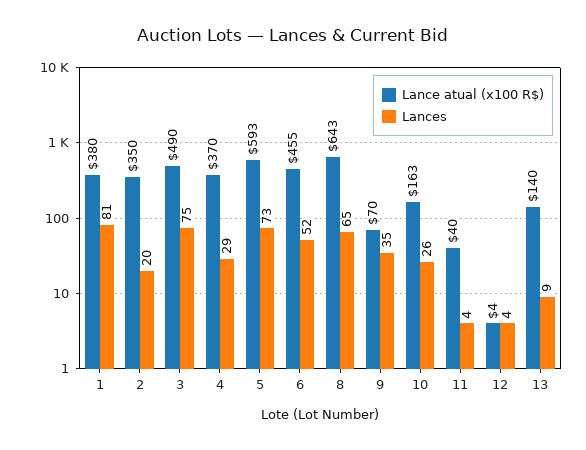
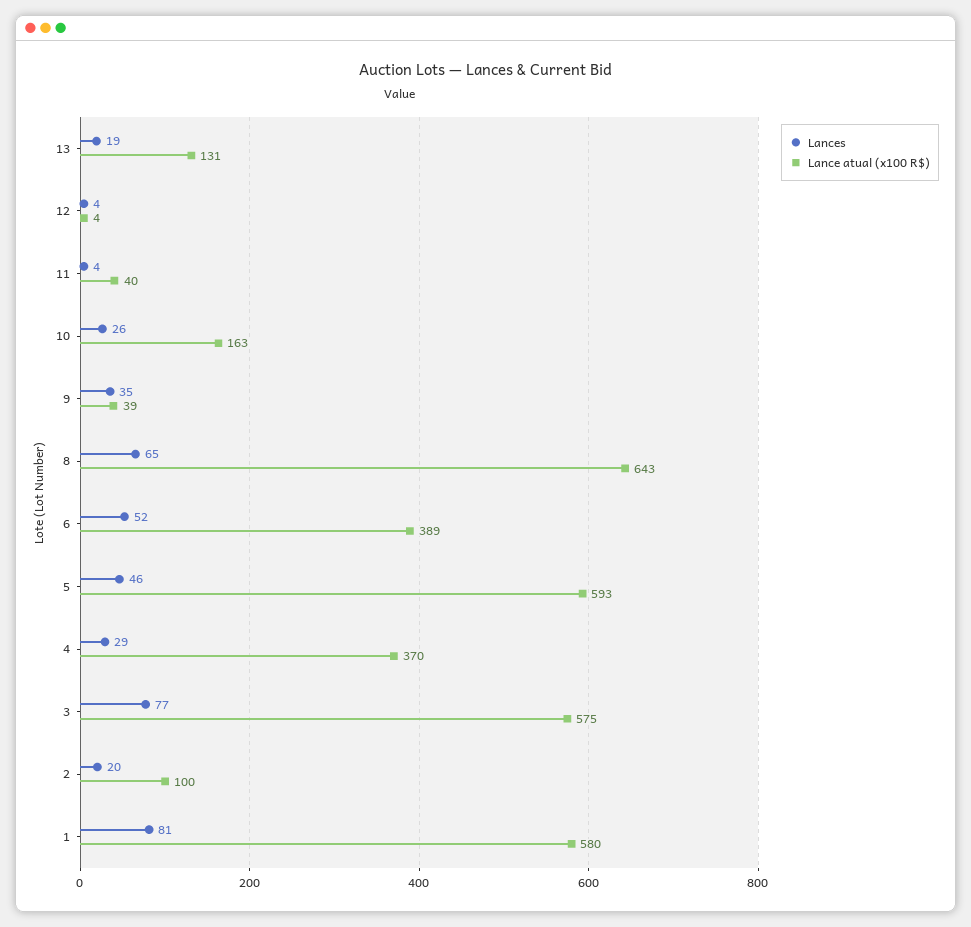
Lance atual (x100 R$), 1: 380 -> 580
Lance atual (x100 R$), 2: 350 -> 100
Lance atual (x100 R$), 3: 490 -> 575
Lances, 3: 75 -> 77
Lances, 5: 73 -> 46
Lance atual (x100 R$), 6: 455 -> 389
Lance atual (x100 R$), 9: 70 -> 39
Lance atual (x100 R$), 13: 140 -> 131
Lances, 13: 9 -> 19

